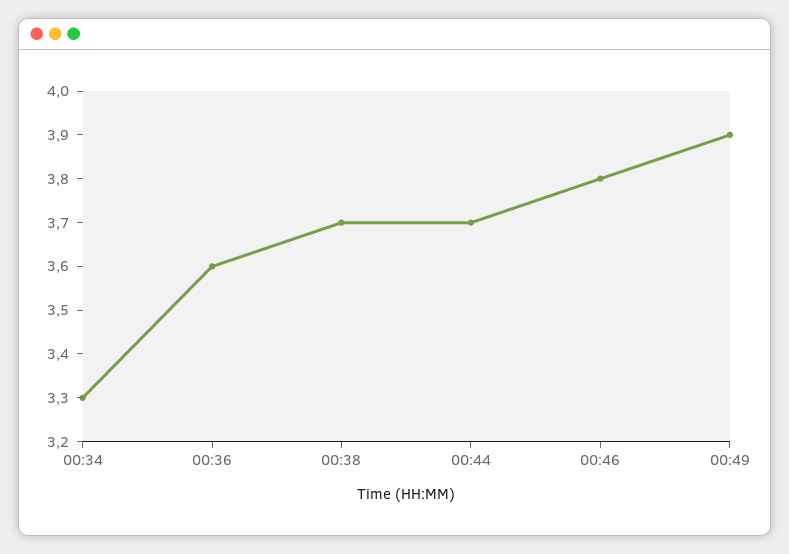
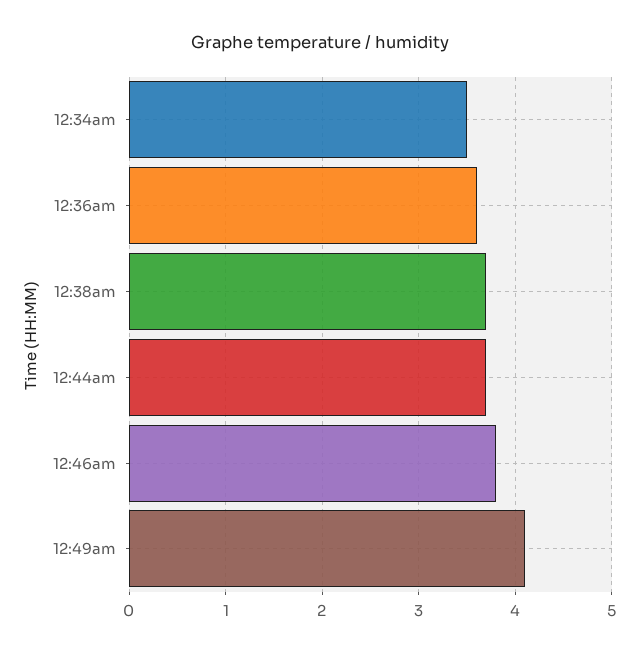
00:34: 3.3 -> 3.5
00:49: 3.9 -> 4.1

